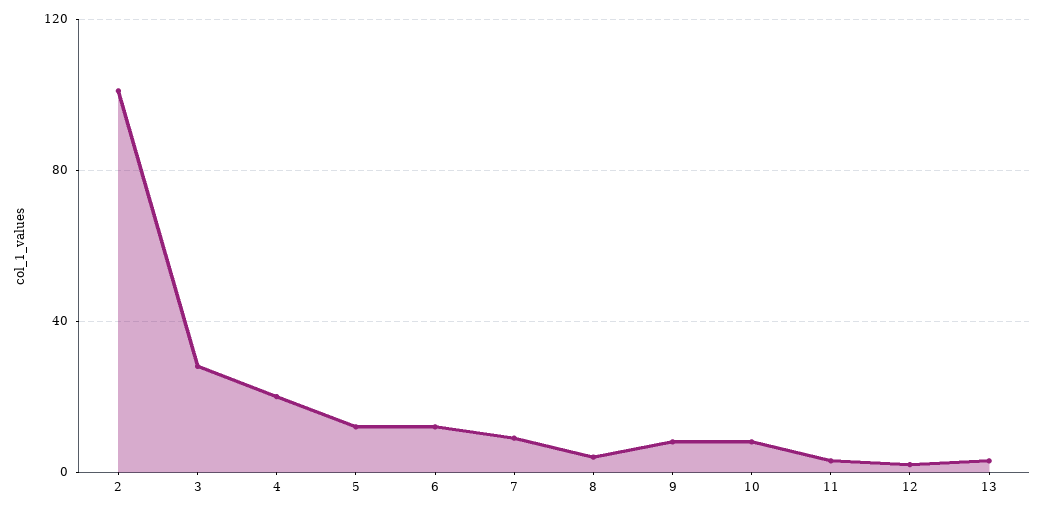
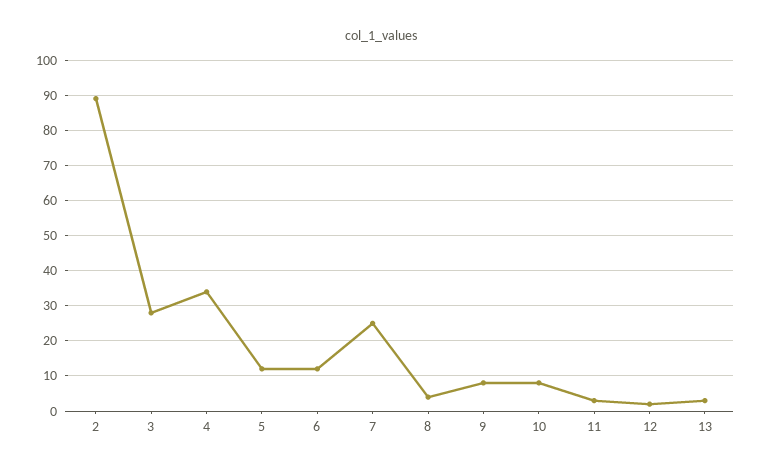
2: 100 -> 90
4: 20 -> 35
7: 10 -> 25

